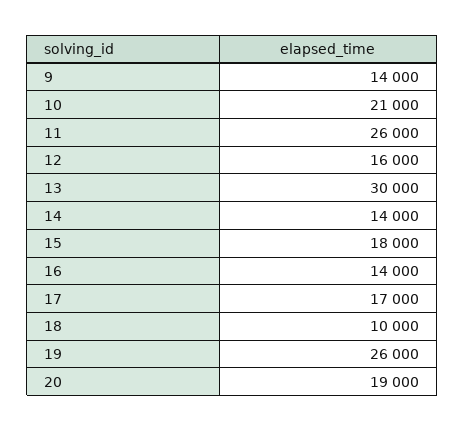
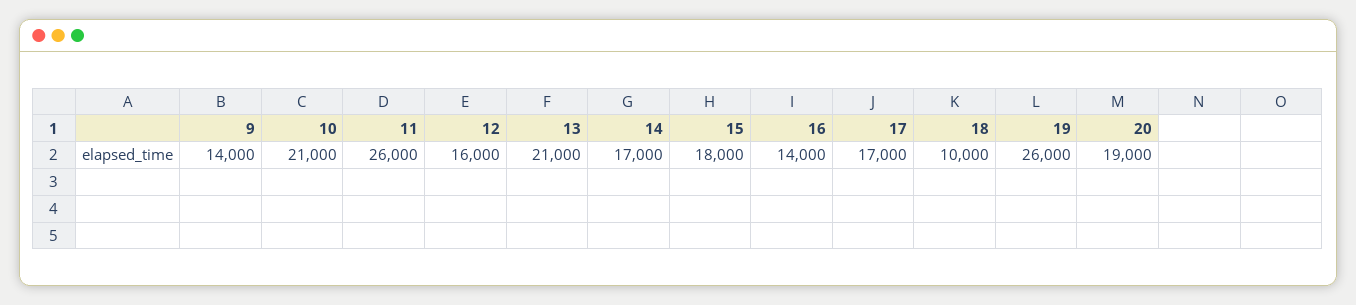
13: 30000 -> 21000
14: 14000 -> 17000

